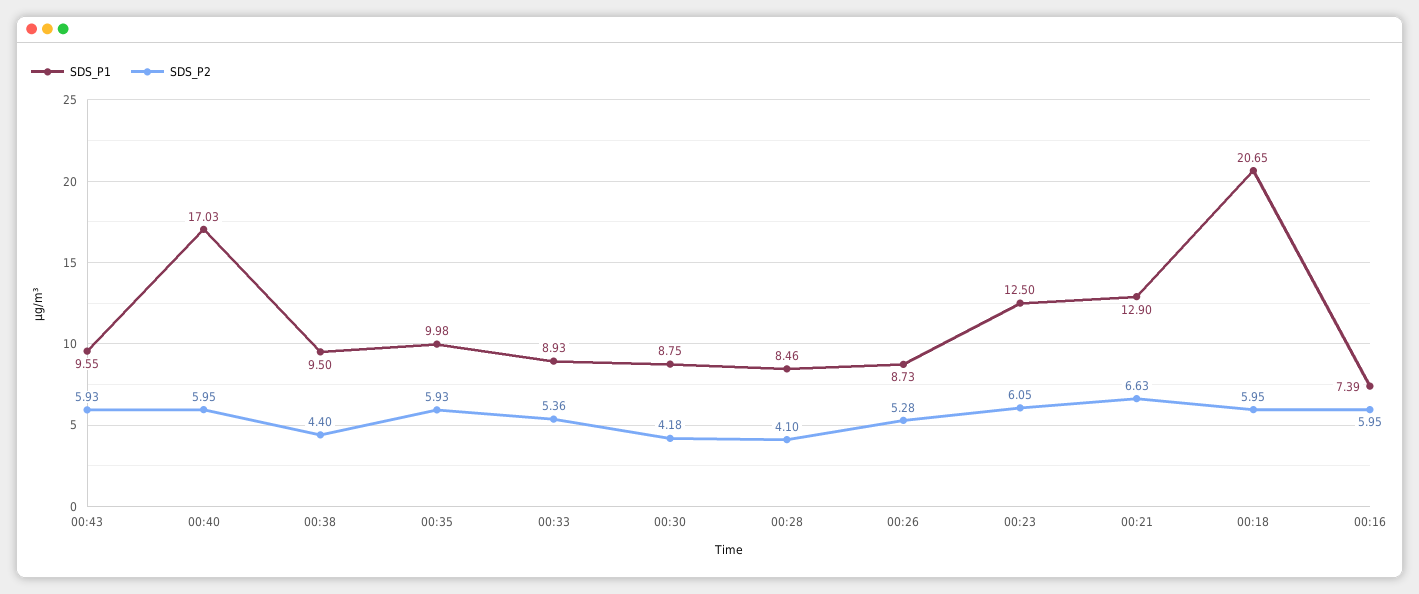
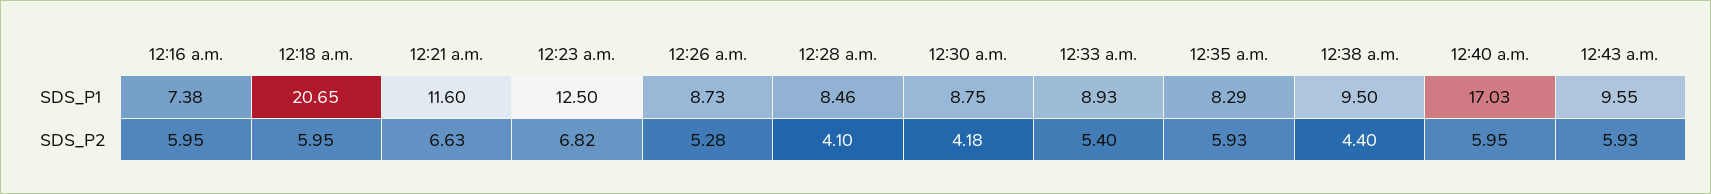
SDS_P1, 00:35: 9.98 -> 8.29
SDS_P2, 00:33: 5.36 -> 5.4
SDS_P2, 00:23: 6.05 -> 6.82
SDS_P1, 00:21: 12.9 -> 11.6
SDS_P1, 00:16: 7.39 -> 7.38

